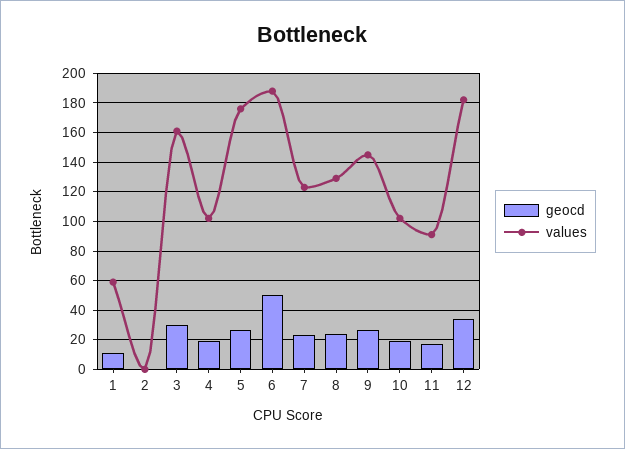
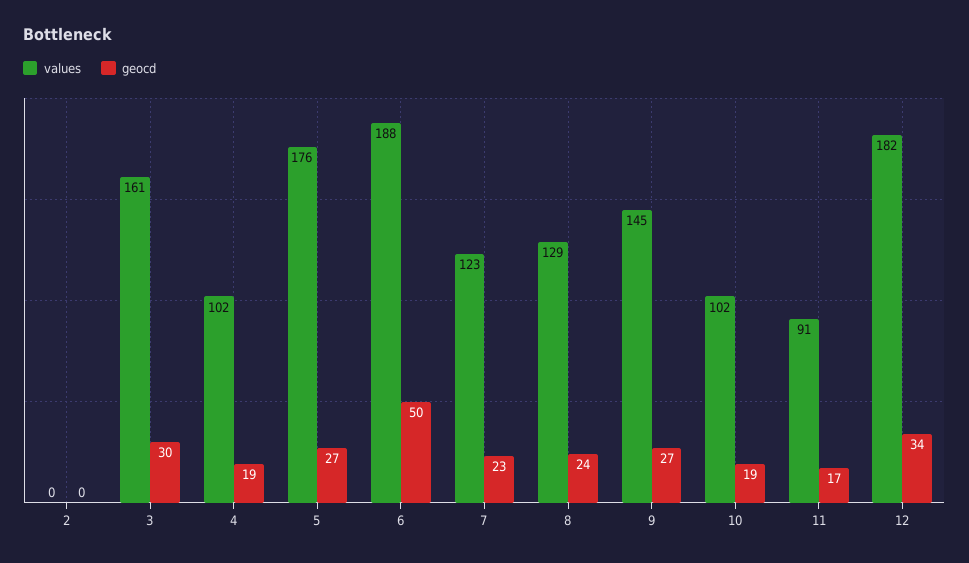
geocd, 1: 10 -> none
values, 1: 60 -> none

